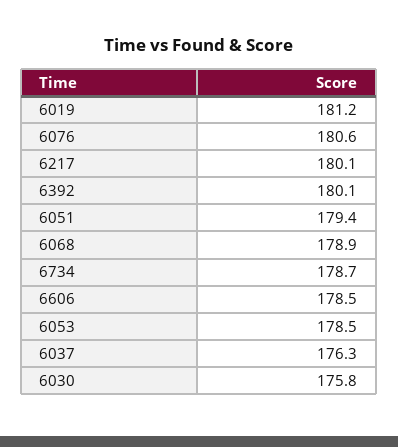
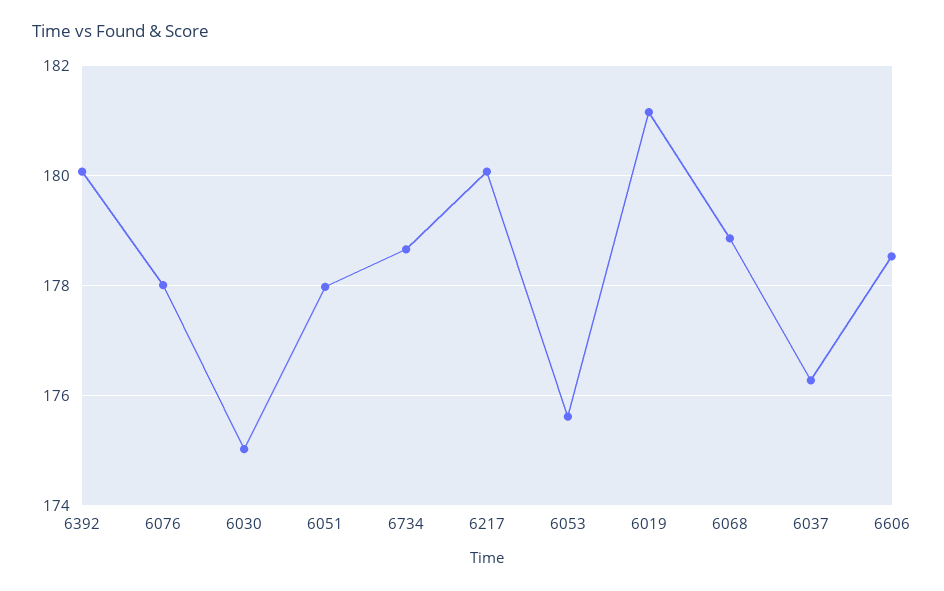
6076: 180.6 -> 178
6051: 179.4 -> 178
6053: 178.5 -> 175.6
6030: 175.8 -> 175

